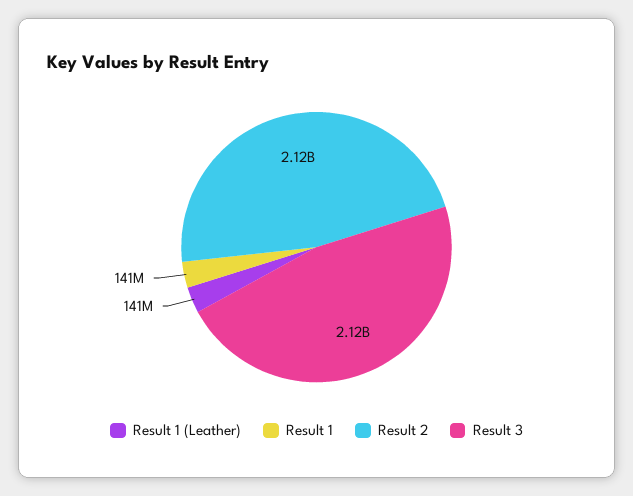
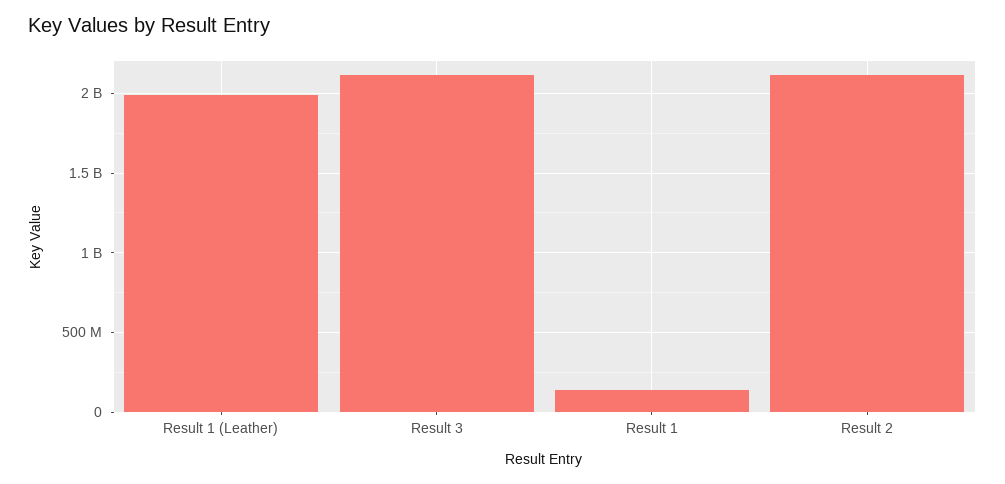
Result 1 (Leather): 141000000 -> 2000000000

